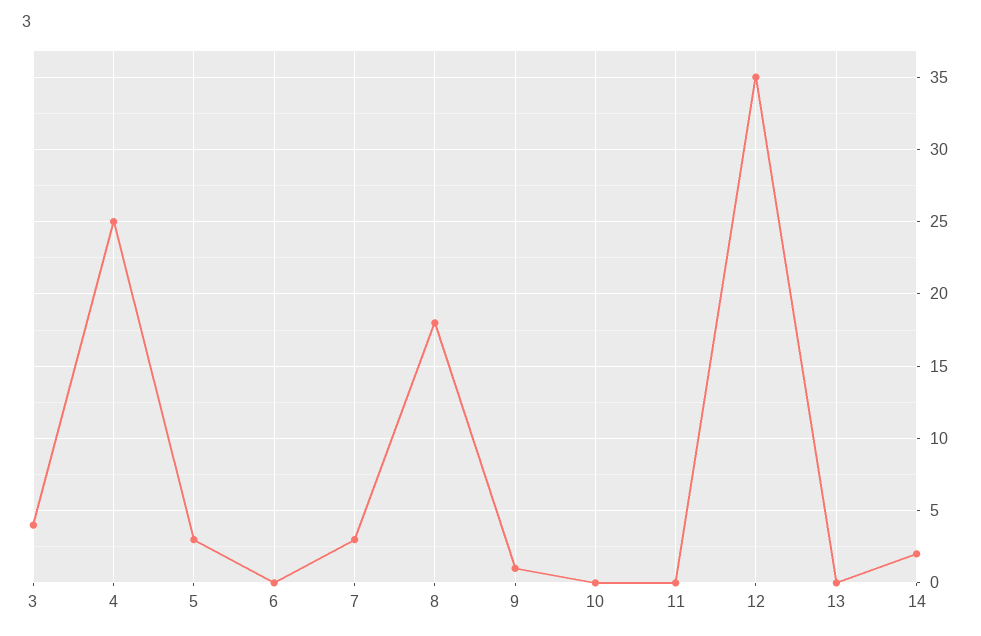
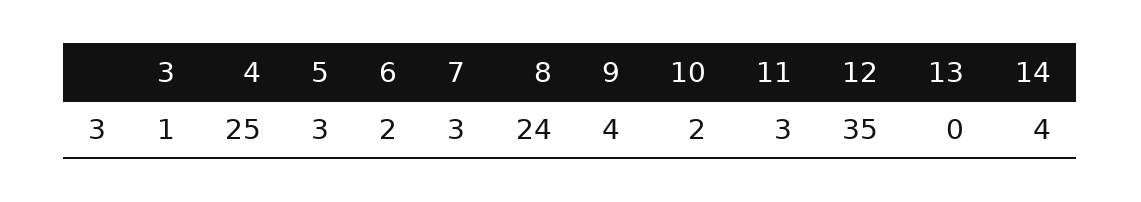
3: 4 -> 1
6: 0 -> 2
8: 18 -> 24
9: 1 -> 4
10: 0 -> 2
11: 0 -> 3
14: 2 -> 4

